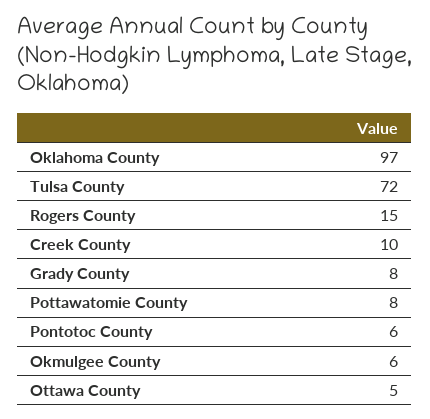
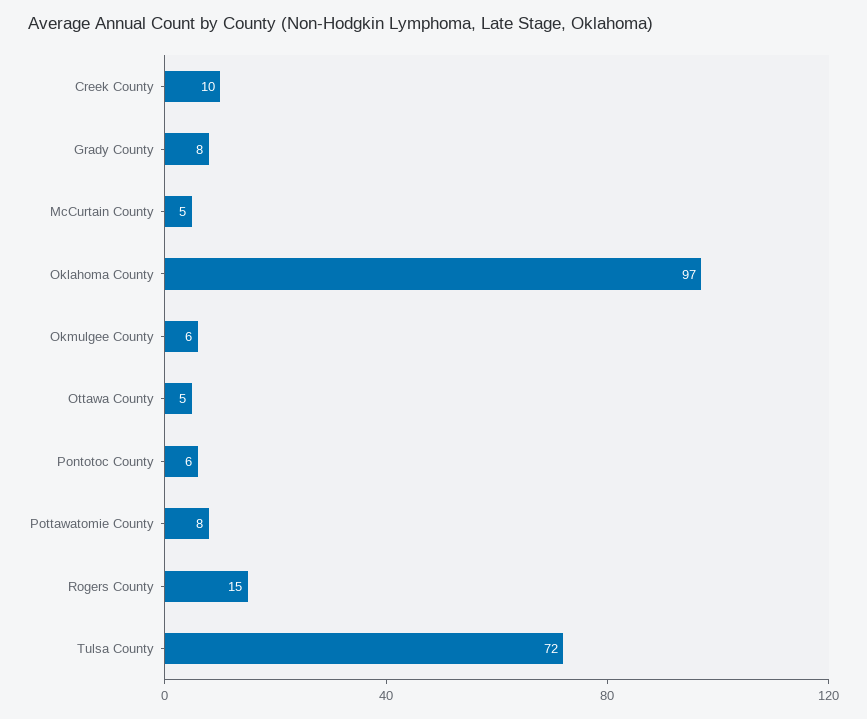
McCurtain County: none -> 5

